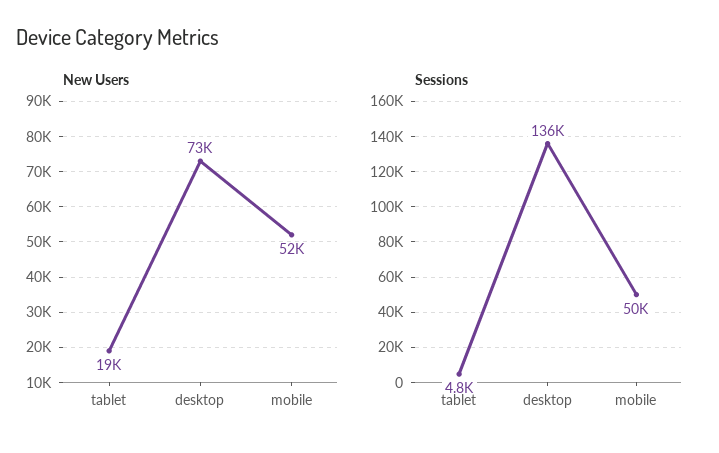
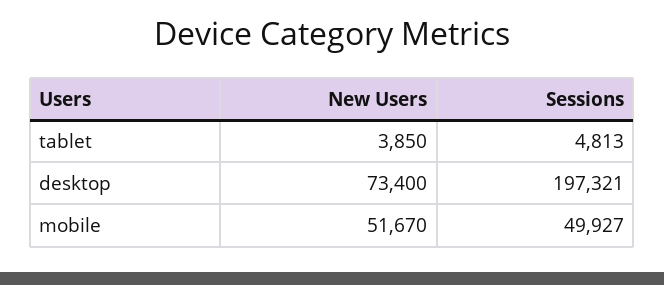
New Users, tablet: 19000 -> 3850
Sessions, desktop: 136000 -> 197321

